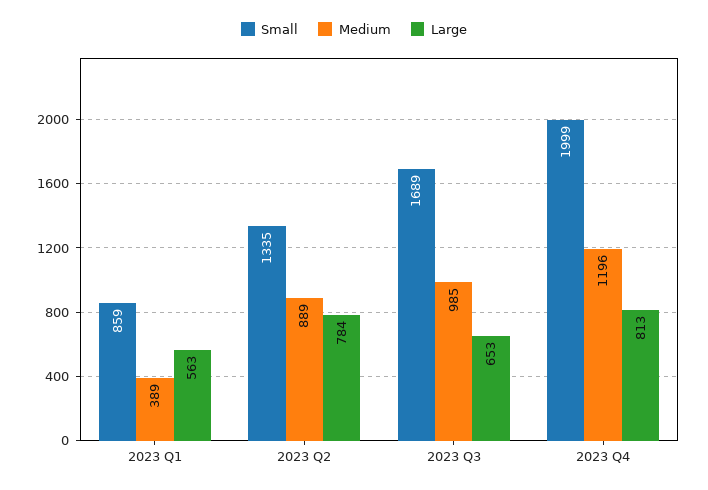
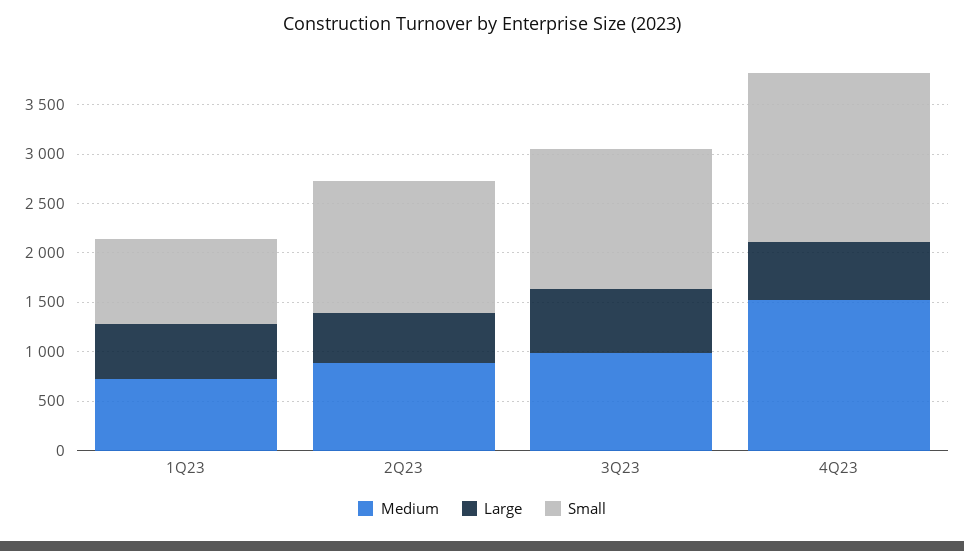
Medium, 2023 Q1: 389 -> 700
Large, 2023 Q2: 784 -> 500
Small, 2023 Q3: 1689 -> 1400
Small, 2023 Q4: 1999 -> 1700
Medium, 2023 Q4: 1196 -> 1500
Large, 2023 Q4: 813 -> 600

